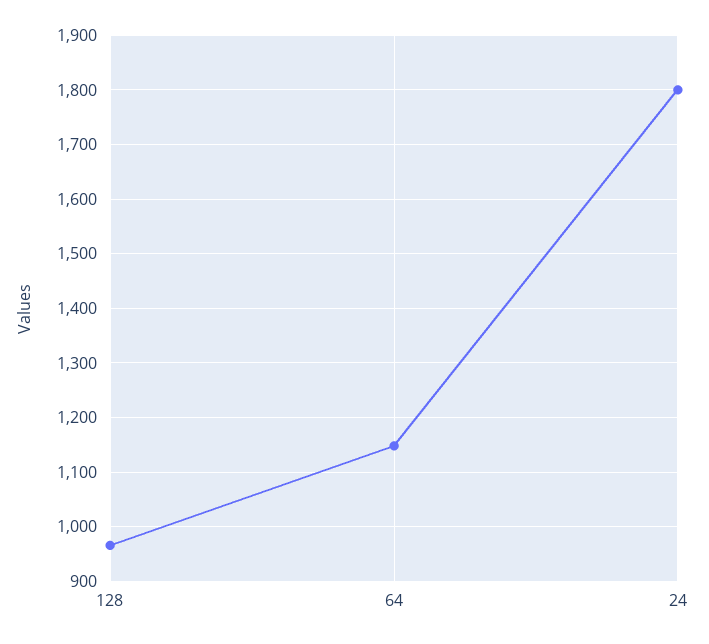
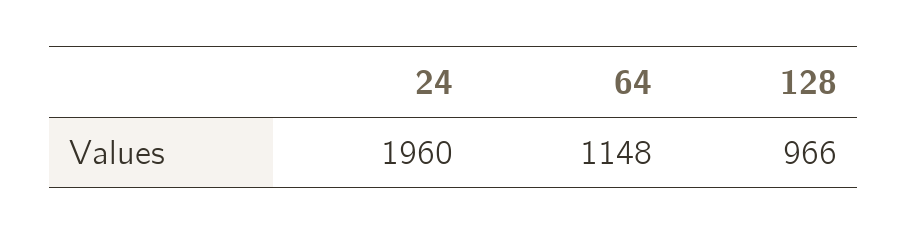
24: 1800 -> 1960

